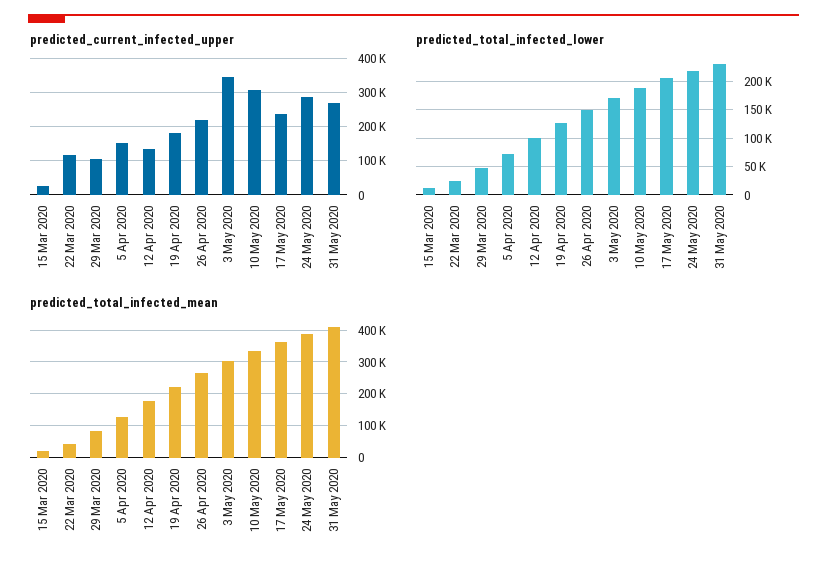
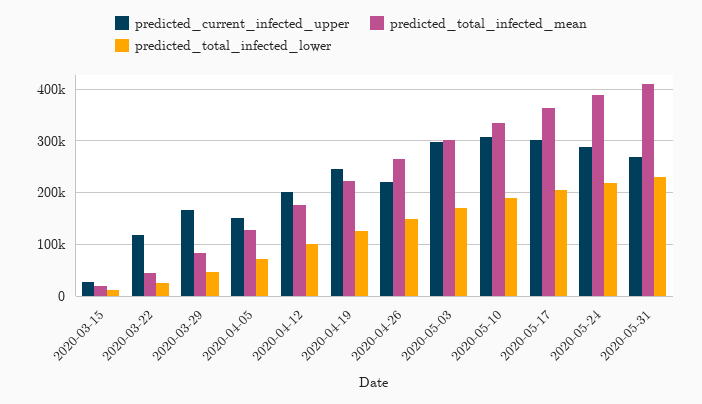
predicted_current_infected_upper, 29 Mar 2020: 100000 -> 160000
predicted_current_infected_upper, 12 Apr 2020: 140000 -> 200000
predicted_current_infected_upper, 19 Apr 2020: 180000 -> 240000
predicted_current_infected_upper, 3 May 2020: 340000 -> 300000
predicted_current_infected_upper, 17 May 2020: 240000 -> 300000

